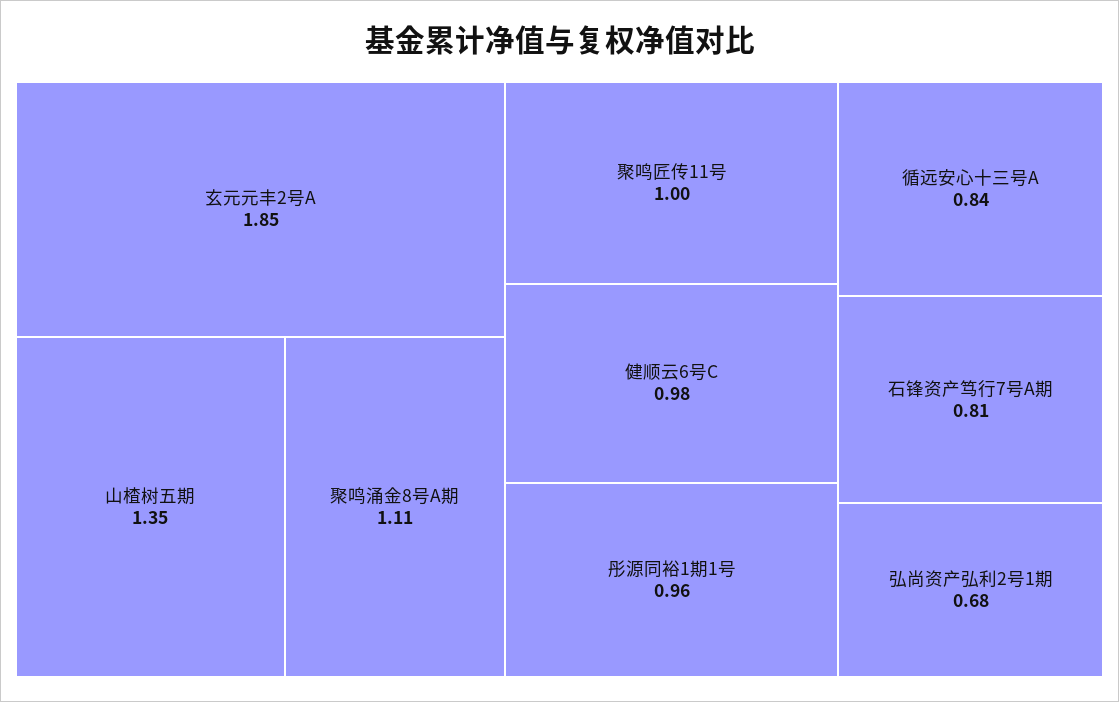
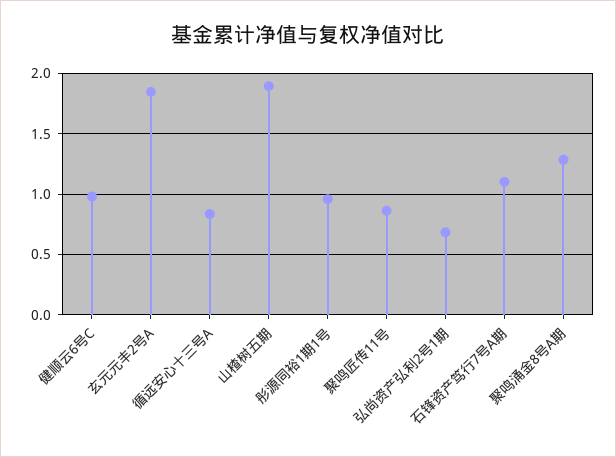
山楂树五期: 1.35 -> 1.9
聚鸣涌金8号A期: 1.11 -> 1.3
聚鸣匠传11号: 1 -> 0.85
石锋资产笃行7号A期: 0.81 -> 1.1

